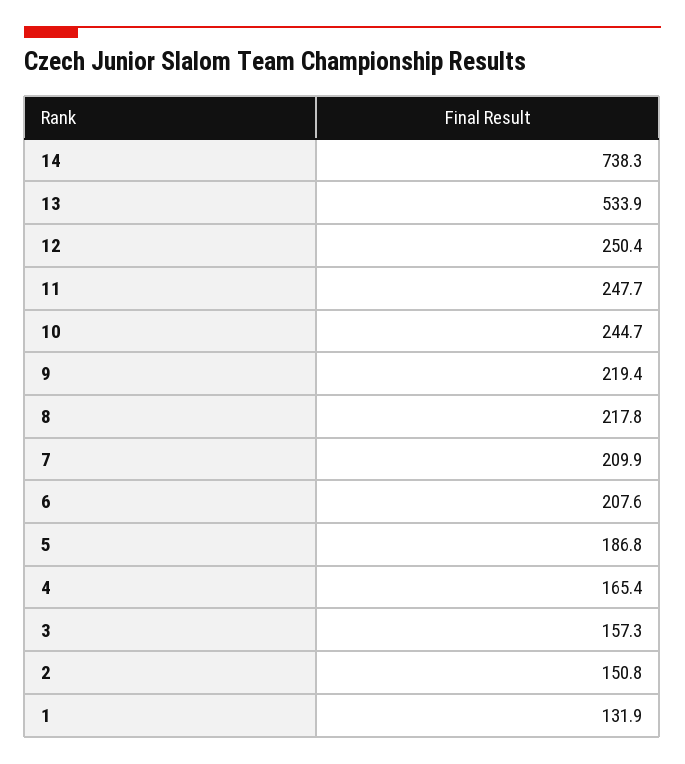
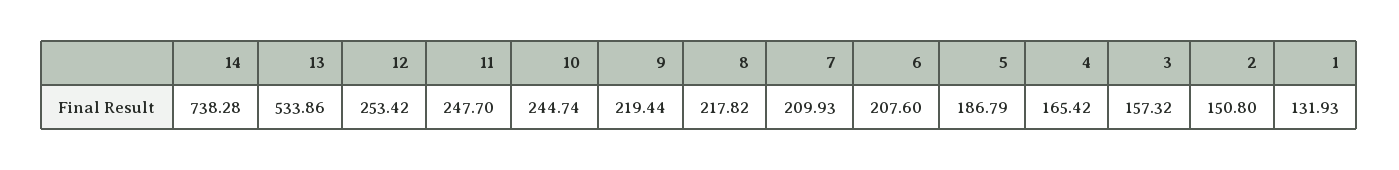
12: 250.4 -> 253.42

